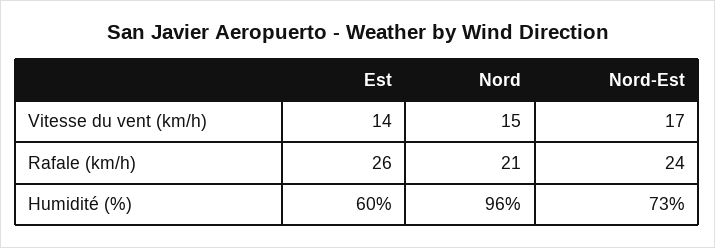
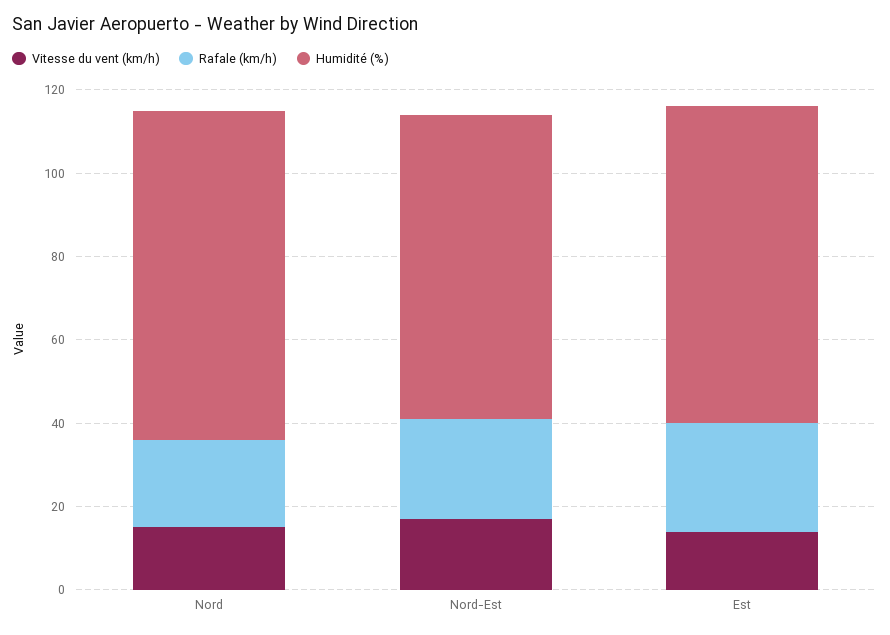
Humidité (%), Est: 60 -> 75
Humidité (%), Nord: 96 -> 80

